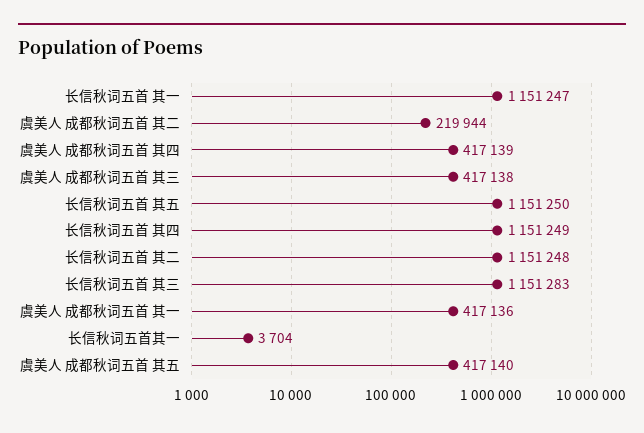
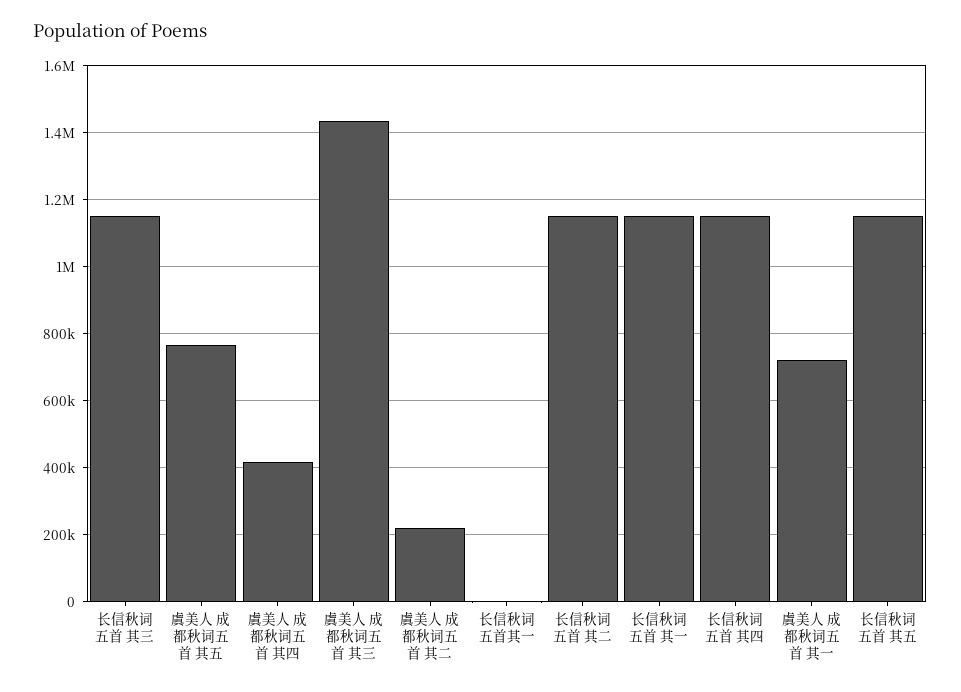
虞美人 成都秋词五首 其三: 417138 -> 1440000
虞美人 成都秋词五首 其一: 417136 -> 720000
虞美人 成都秋词五首 其五: 417140 -> 760000

